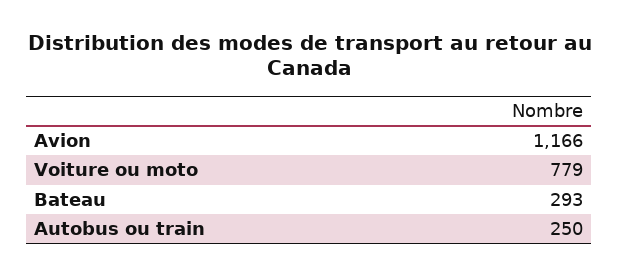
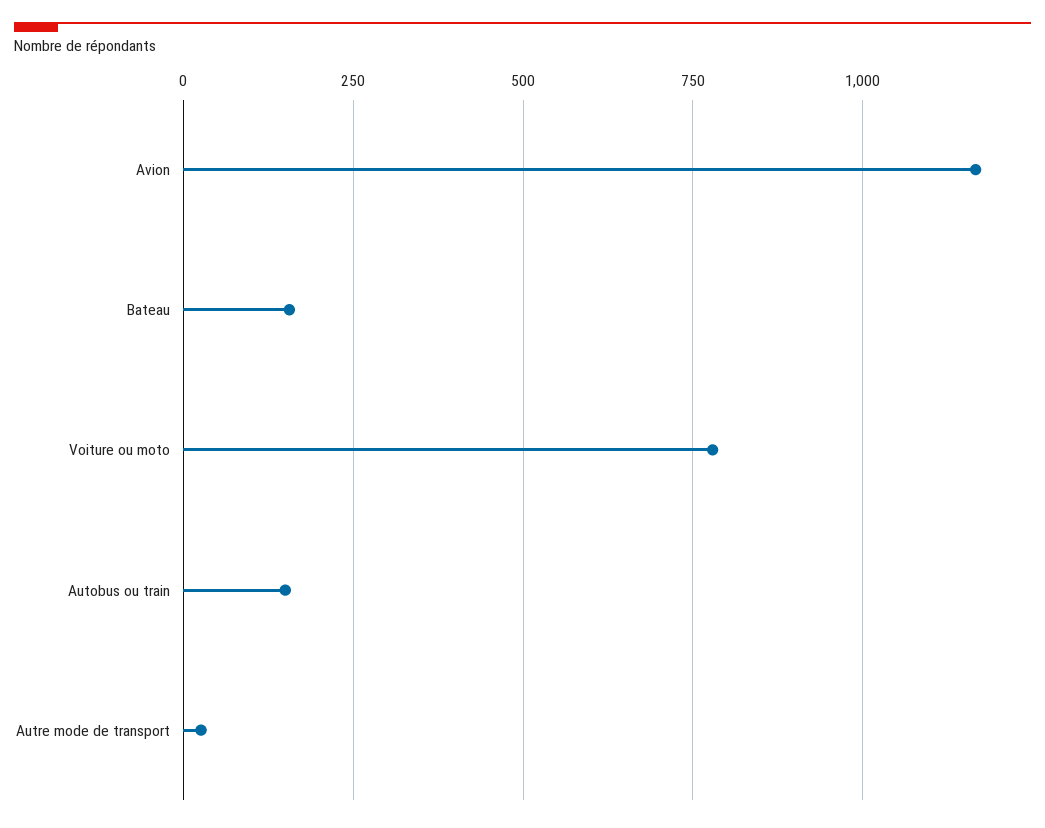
Bateau: 293 -> 150
Autobus ou train: 250 -> 150
Autre mode de transport: none -> 25

